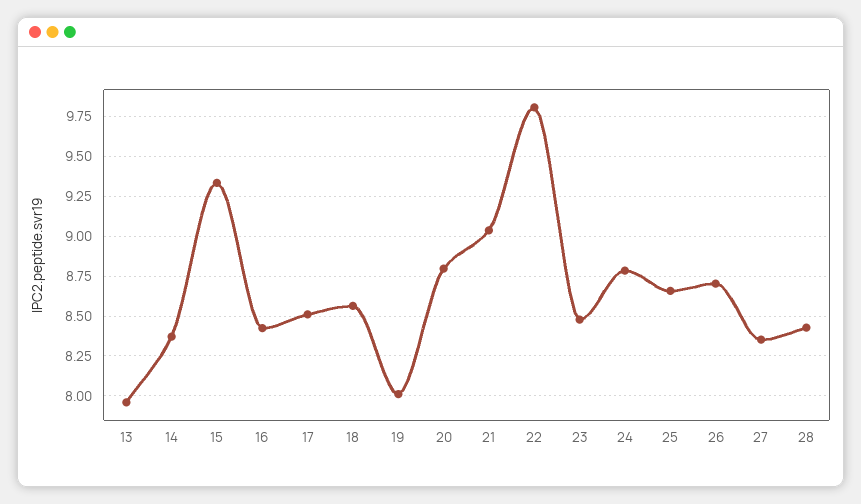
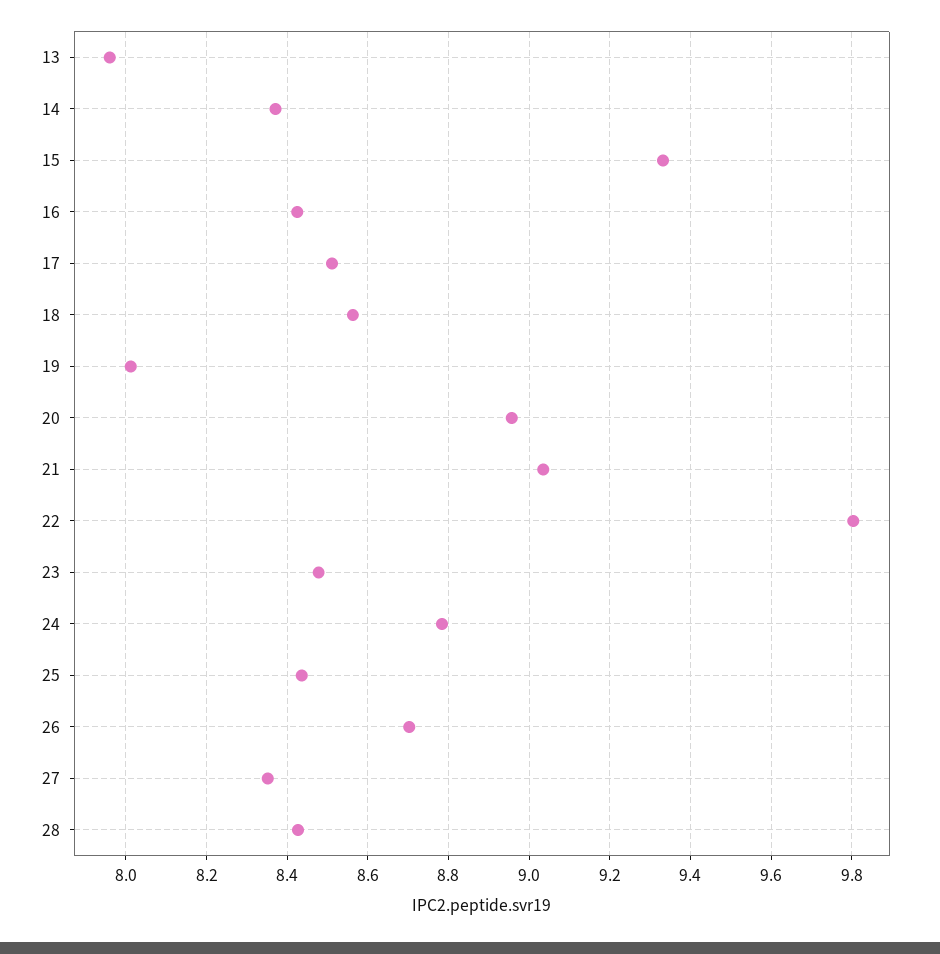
20: 8.8 -> 8.96
25: 8.65 -> 8.44

